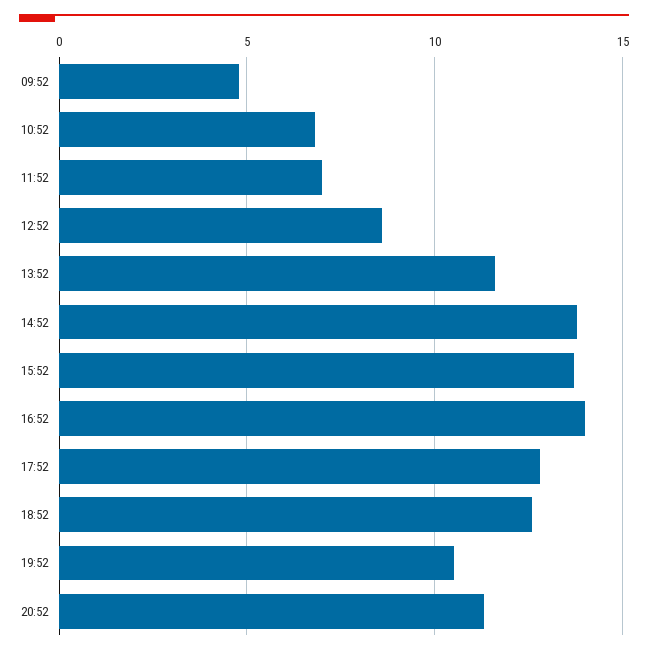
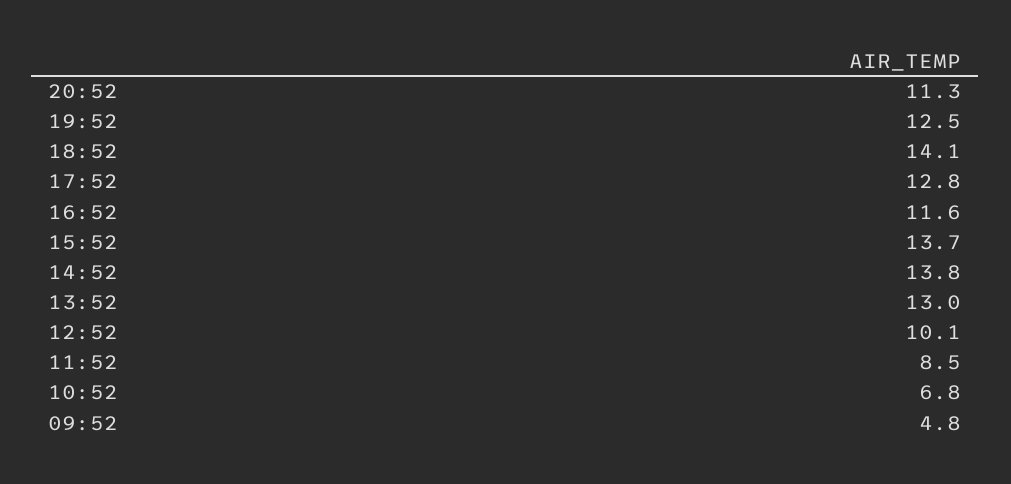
11:52: 7 -> 8.5
12:52: 8.5 -> 10.1
13:52: 11.5 -> 13
16:52: 14 -> 11.6
18:52: 12.5 -> 14.1
19:52: 10.5 -> 12.5

